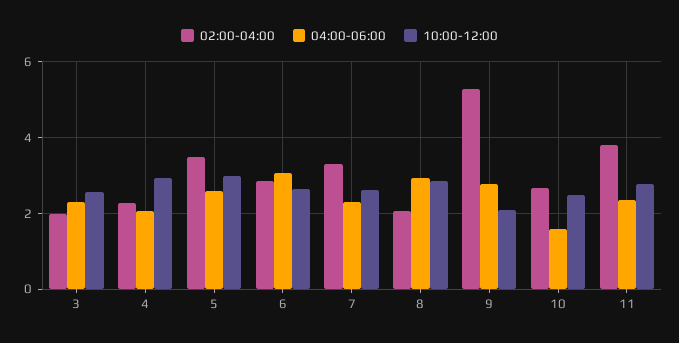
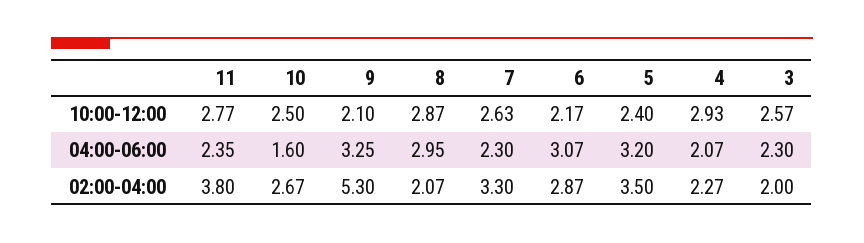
04:00-06:00, 5: 2.6 -> 3.2
10:00-12:00, 5: 3 -> 2.4
10:00-12:00, 6: 2.6 -> 2.17
04:00-06:00, 9: 2.8 -> 3.25

